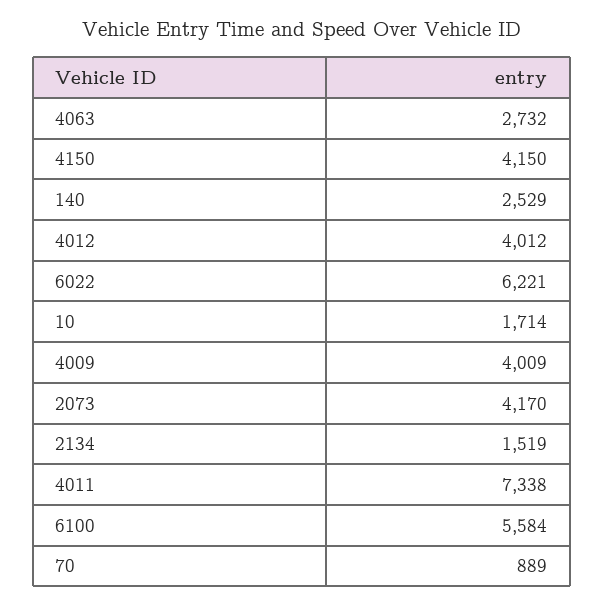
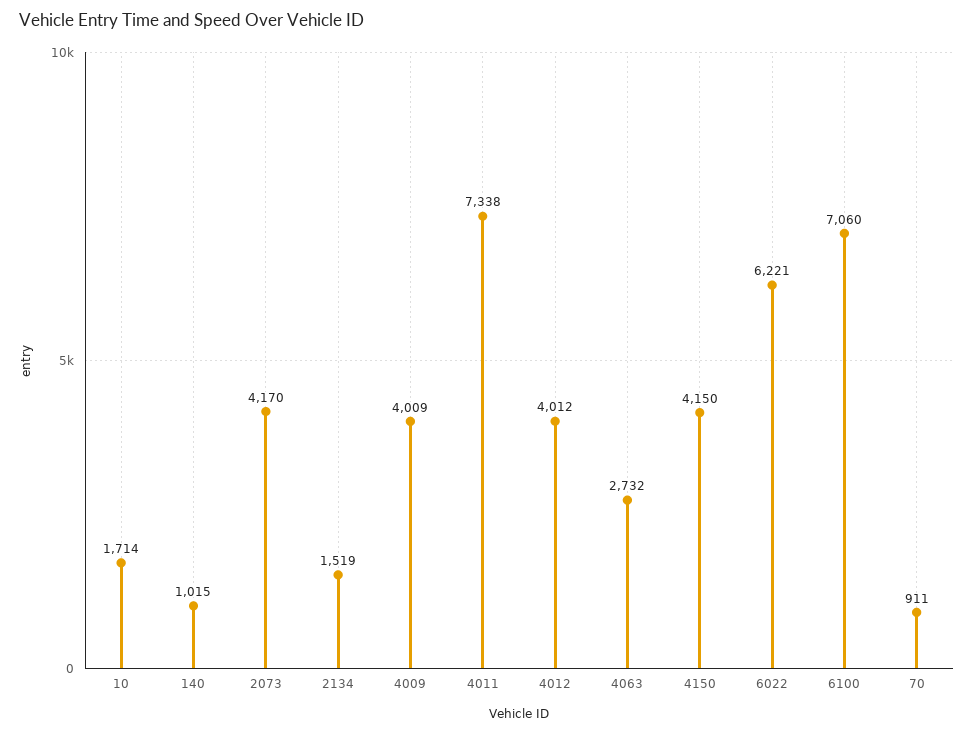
140: 2529 -> 1015
6100: 5584 -> 7060
70: 889 -> 911

